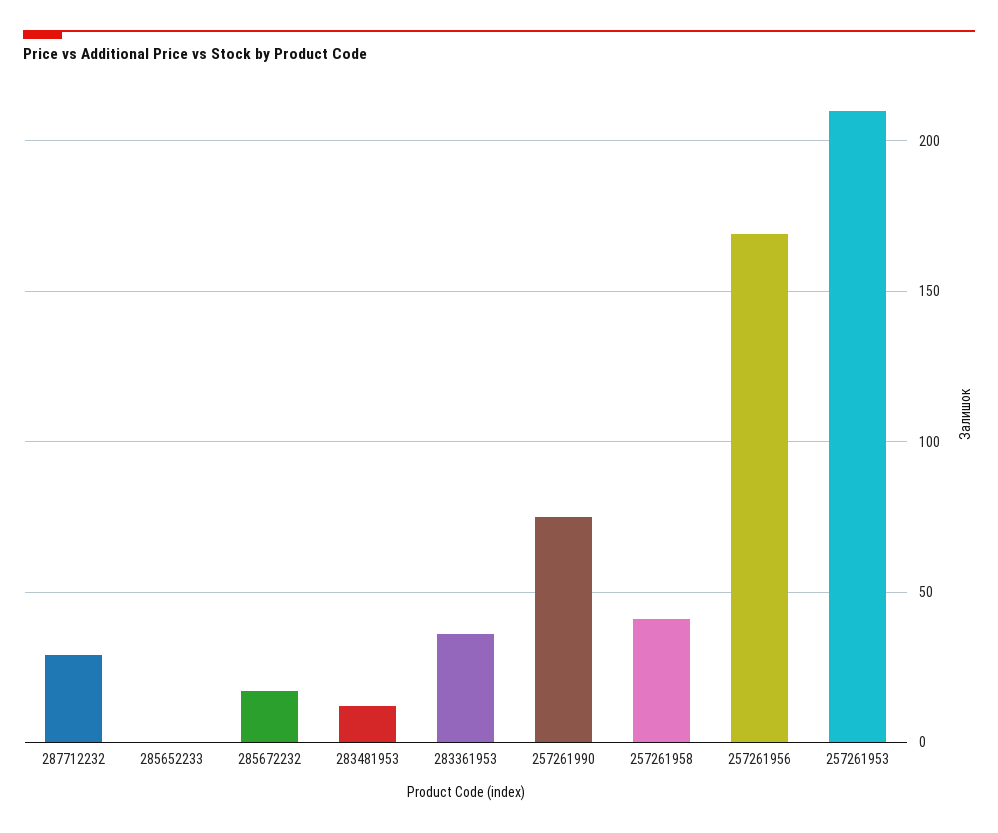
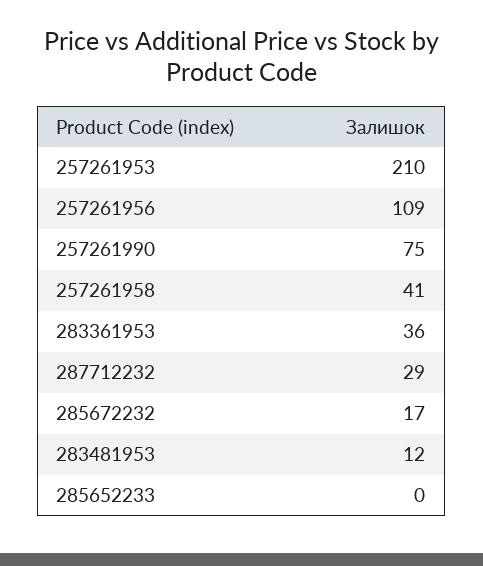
257261956: 170 -> 109

